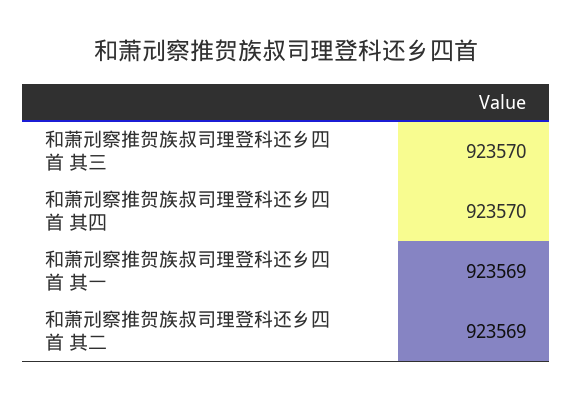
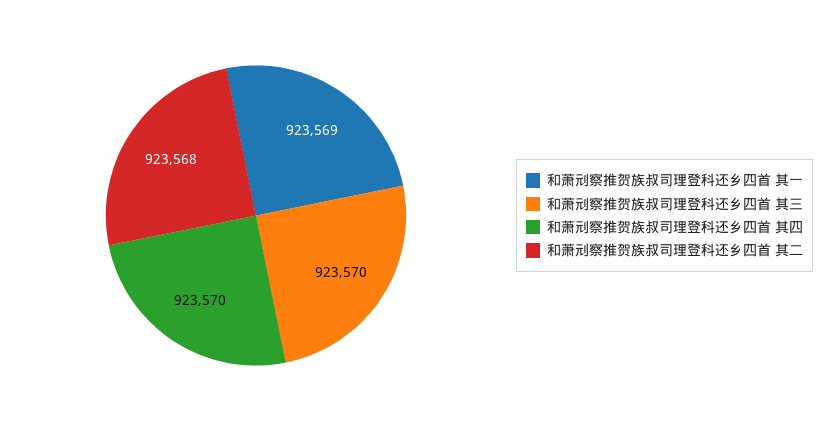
和萧刓察推贺族叔司理登科还乡四首 其二: 923569 -> 923568

